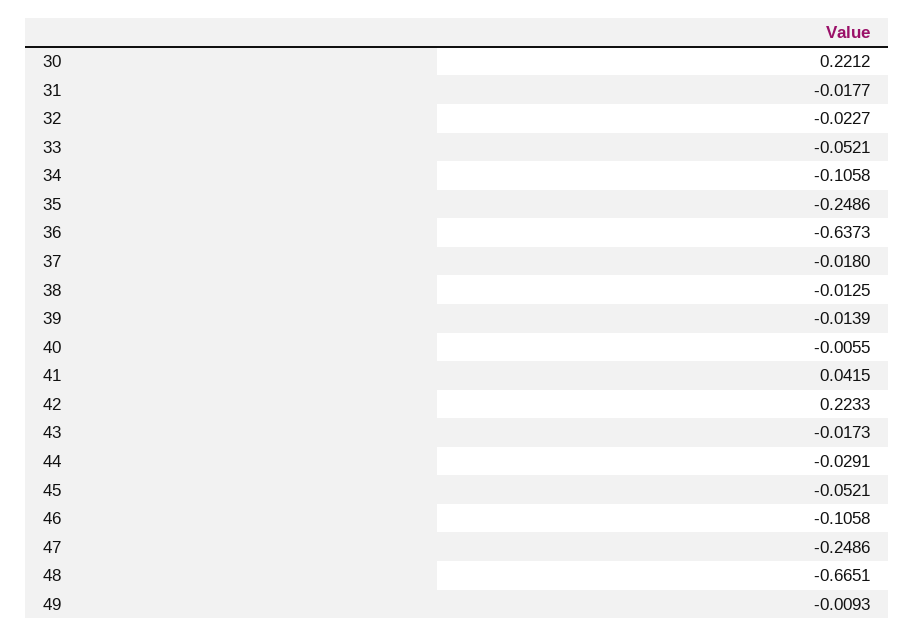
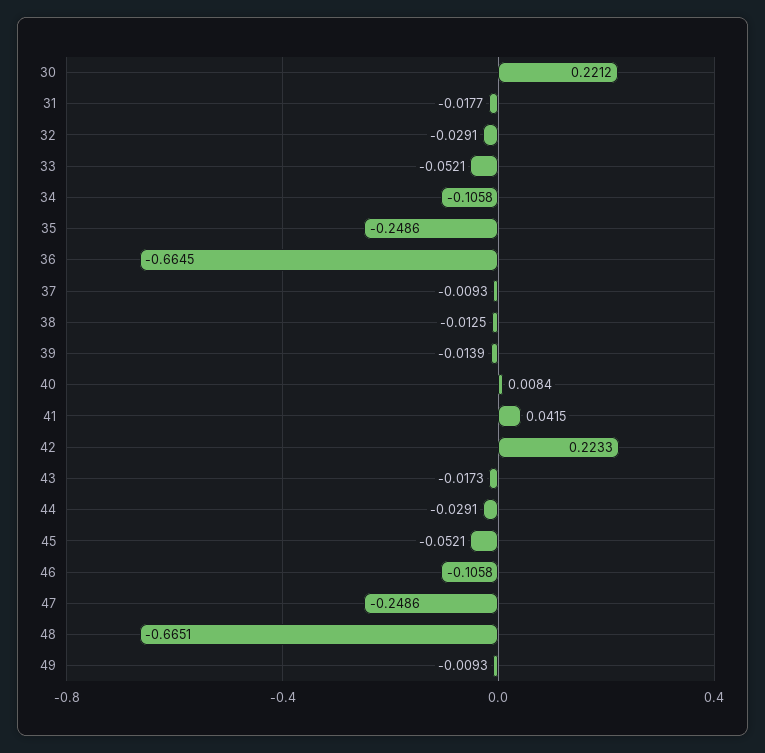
32: -0.0227 -> -0.0291
36: -0.6373 -> -0.6645
37: -0.018 -> -0.0093
40: -0.0055 -> 0.0084

